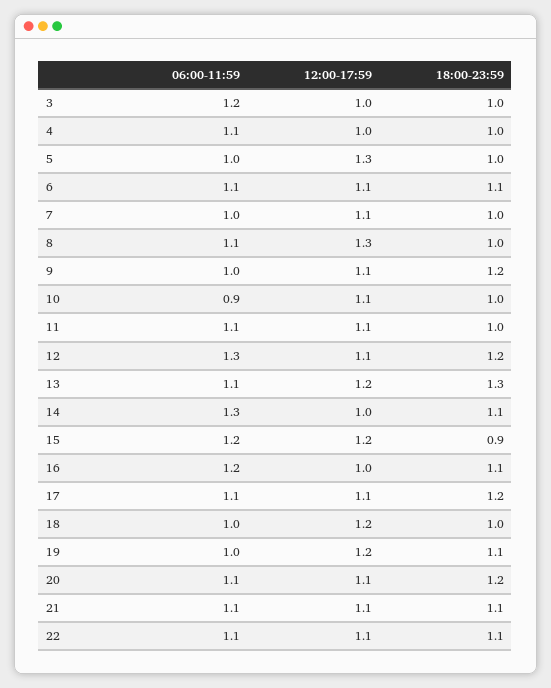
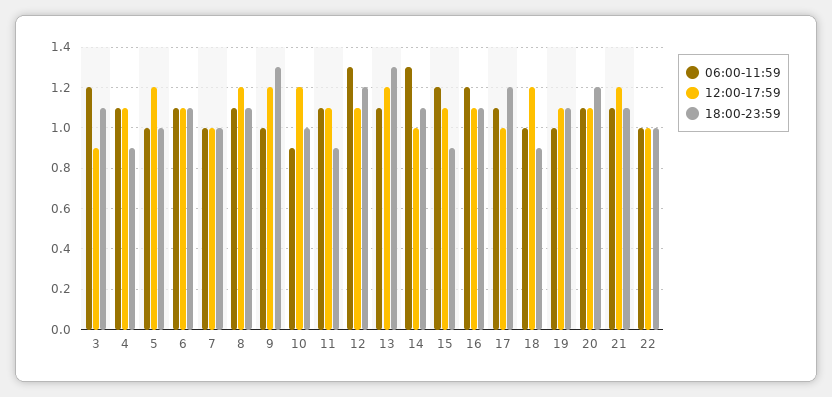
12:00-17:59, 3: 1 -> 0.9
18:00-23:59, 3: 1 -> 1.1
12:00-17:59, 4: 1 -> 1.1
18:00-23:59, 4: 1 -> 0.9
12:00-17:59, 5: 1.3 -> 1.2
12:00-17:59, 7: 1.1 -> 1
12:00-17:59, 8: 1.3 -> 1.2
18:00-23:59, 8: 1 -> 1.1
12:00-17:59, 9: 1.1 -> 1.2
18:00-23:59, 9: 1.2 -> 1.3
12:00-17:59, 10: 1.1 -> 1.2
18:00-23:59, 11: 1 -> 0.9
12:00-17:59, 15: 1.2 -> 1.1
12:00-17:59, 16: 1 -> 1.1
12:00-17:59, 17: 1.1 -> 1
18:00-23:59, 18: 1 -> 0.9
12:00-17:59, 19: 1.2 -> 1.1
12:00-17:59, 21: 1.1 -> 1.2
06:00-11:59, 22: 1.1 -> 1
12:00-17:59, 22: 1.1 -> 1
18:00-23:59, 22: 1.1 -> 1

